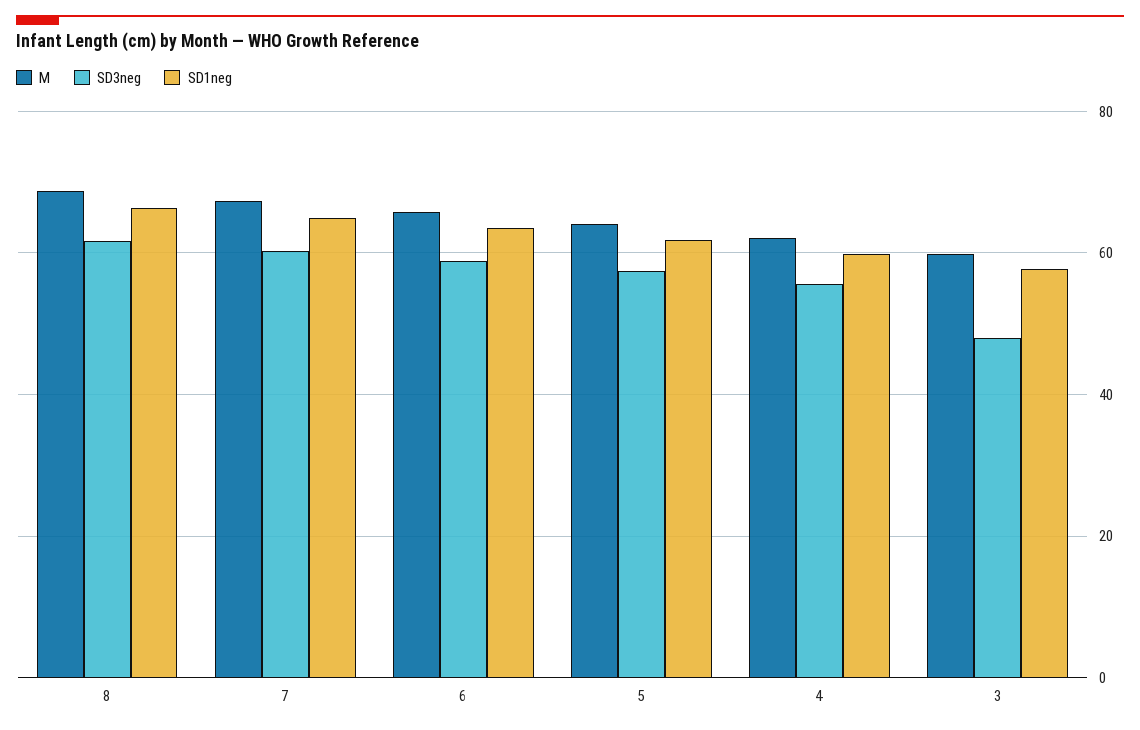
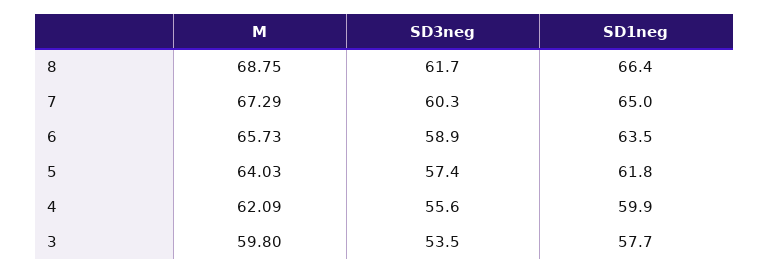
SD3neg, 3: 48 -> 53.5

